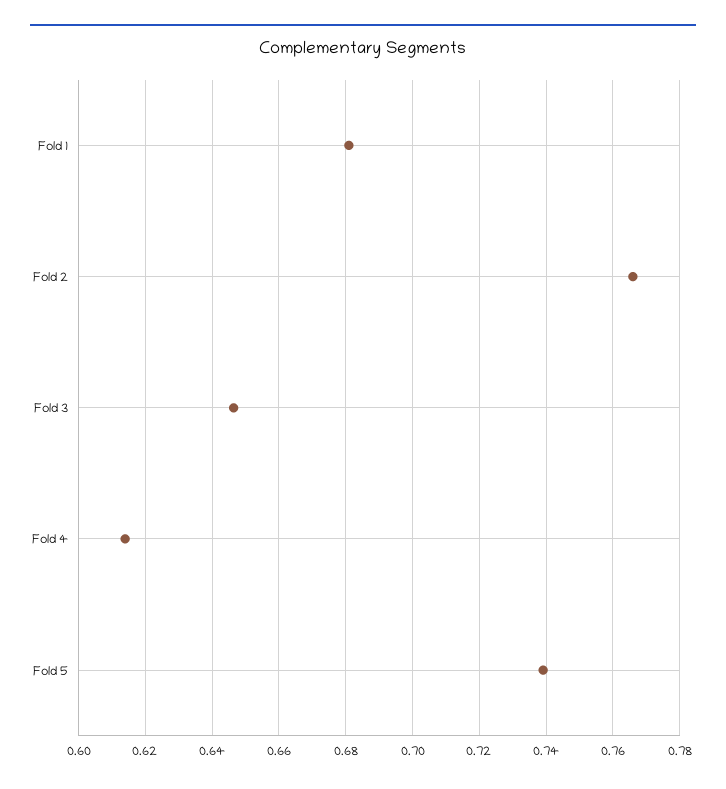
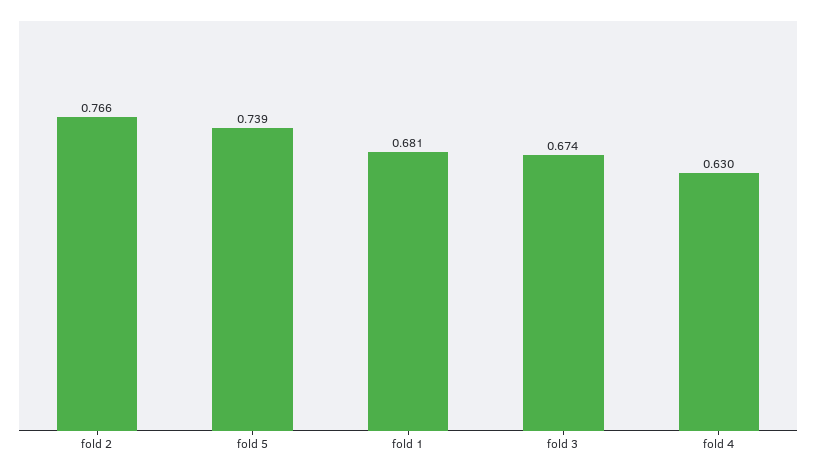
Fold 3: 0.646 -> 0.674
Fold 4: 0.614 -> 0.63

